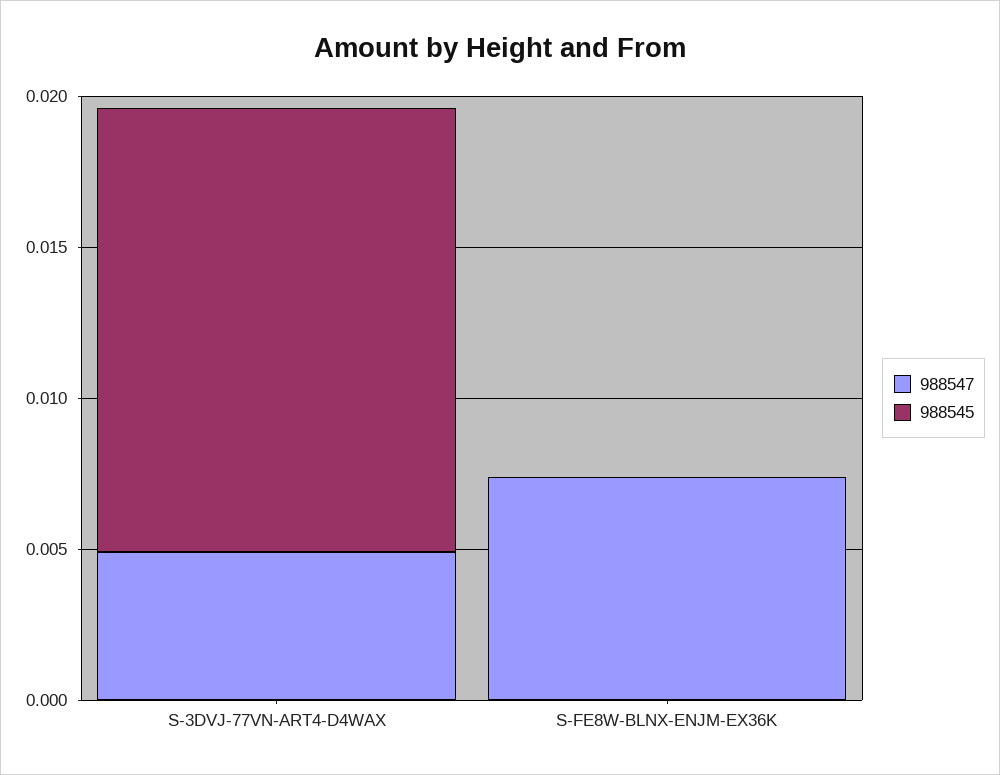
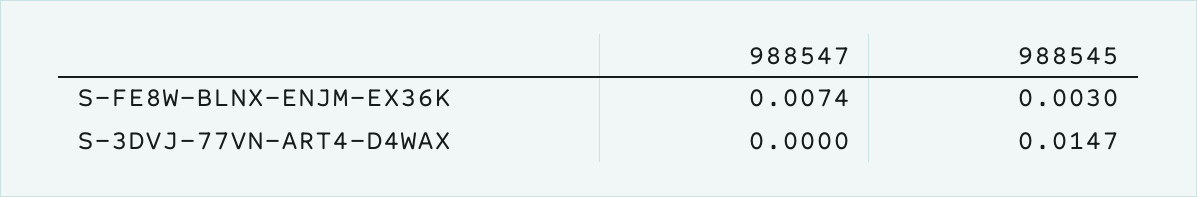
988547, S-3DVJ-77VN-ART4-D4WAX: 0.005 -> 0
988545, S-FE8W-BLNX-ENJM-EX36K: 0 -> 0.003

